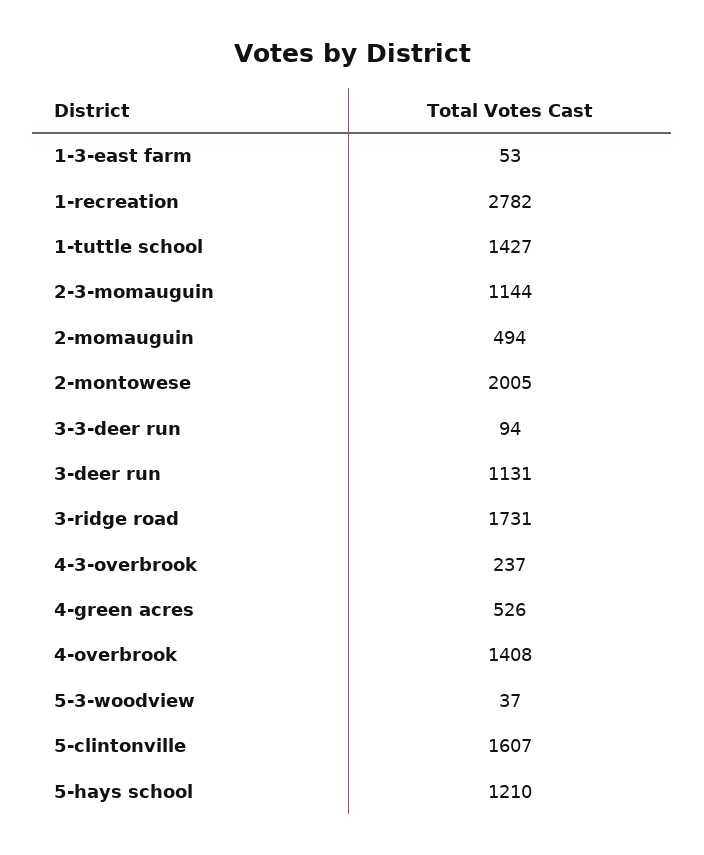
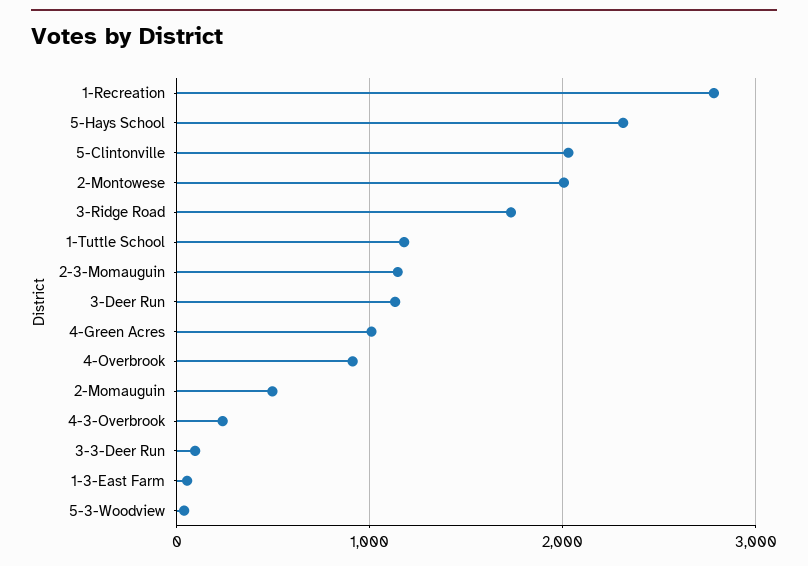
1-tuttle school: 1427 -> 1200
4-green acres: 526 -> 1000
4-overbrook: 1408 -> 900
5-clintonville: 1607 -> 2000
5-hays school: 1210 -> 2300

